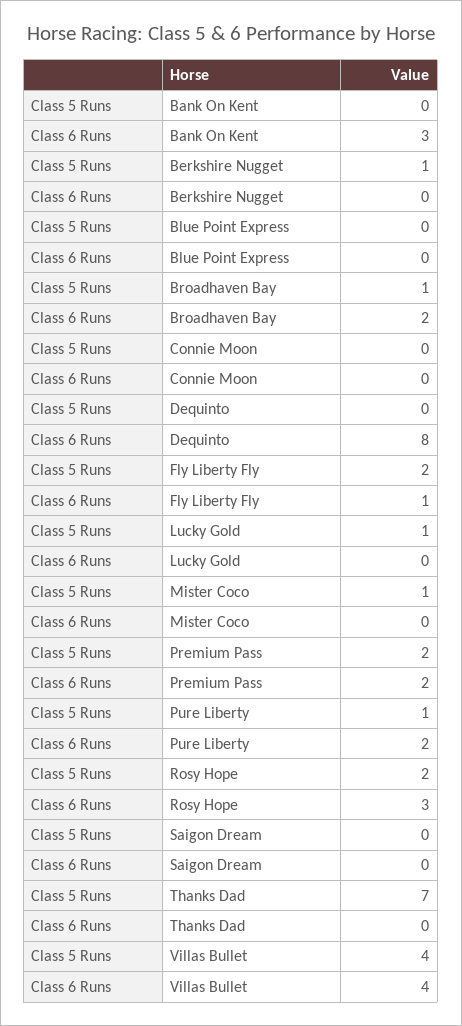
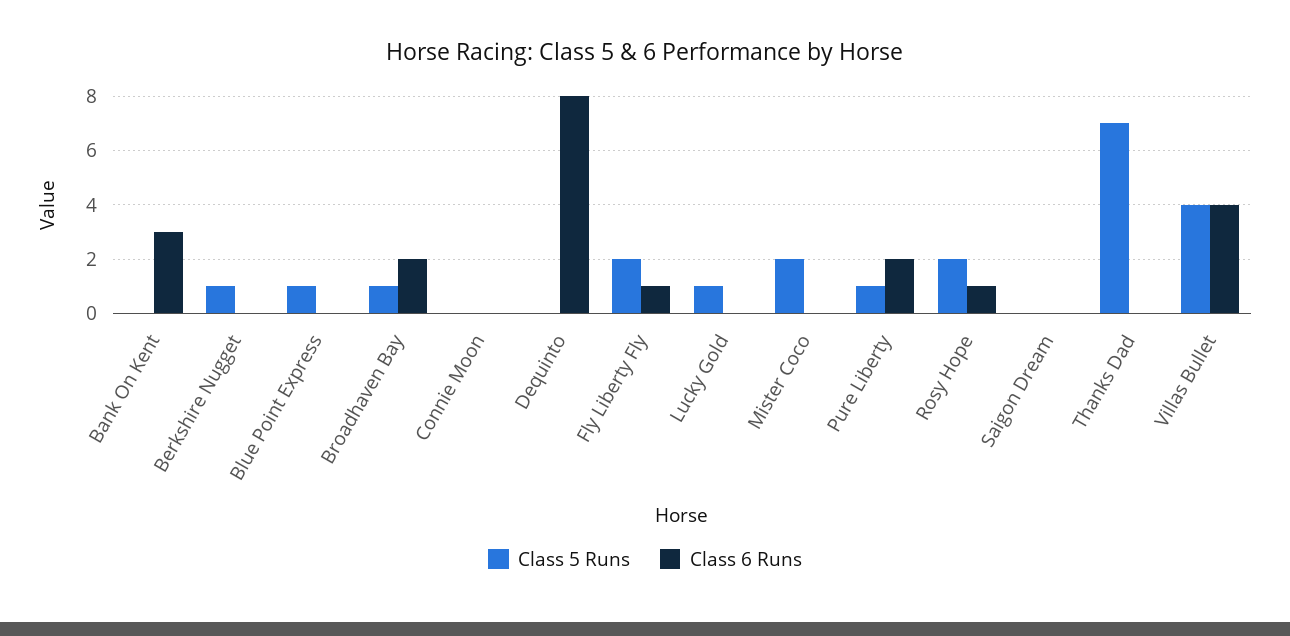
Class 5 Runs, Blue Point Express: 0 -> 1
Class 5 Runs, Mister Coco: 1 -> 2
Class 5 Runs, Premium Pass: 2 -> none
Class 6 Runs, Premium Pass: 2 -> none
Class 6 Runs, Rosy Hope: 3 -> 1

